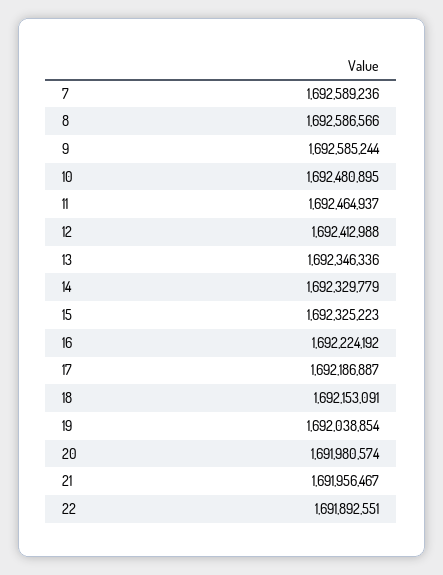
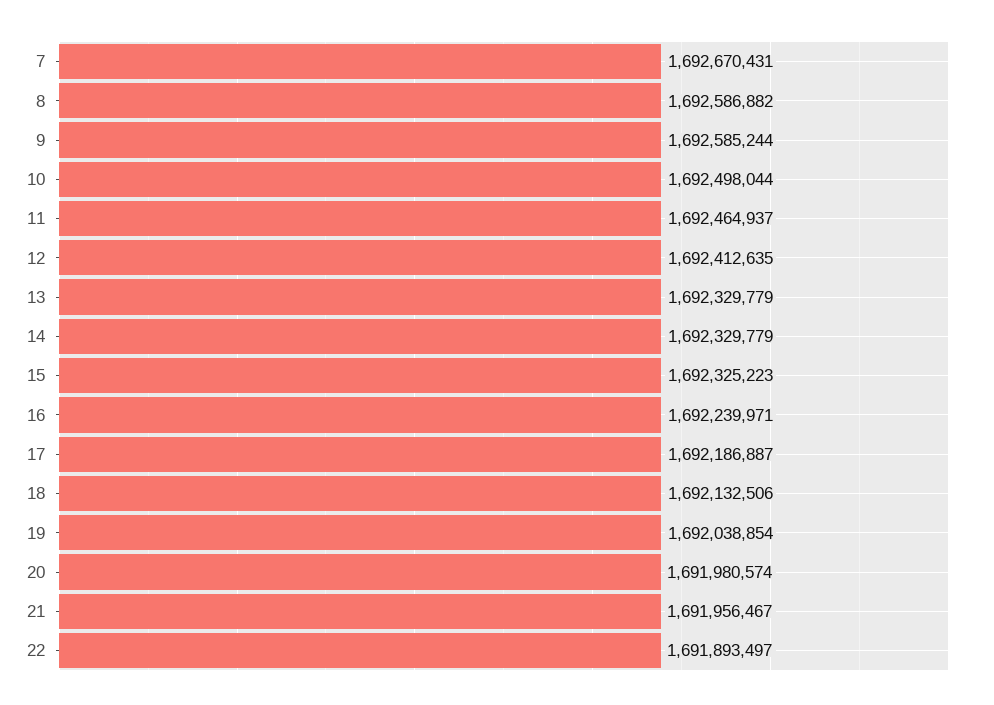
7: 1692589236 -> 1692670431
8: 1692586566 -> 1692586882
10: 1692480895 -> 1692498044
12: 1692412988 -> 1692412635
13: 1692346336 -> 1692329779
16: 1692224192 -> 1692239971
18: 1692153091 -> 1692132506
22: 1691892551 -> 1691893497

